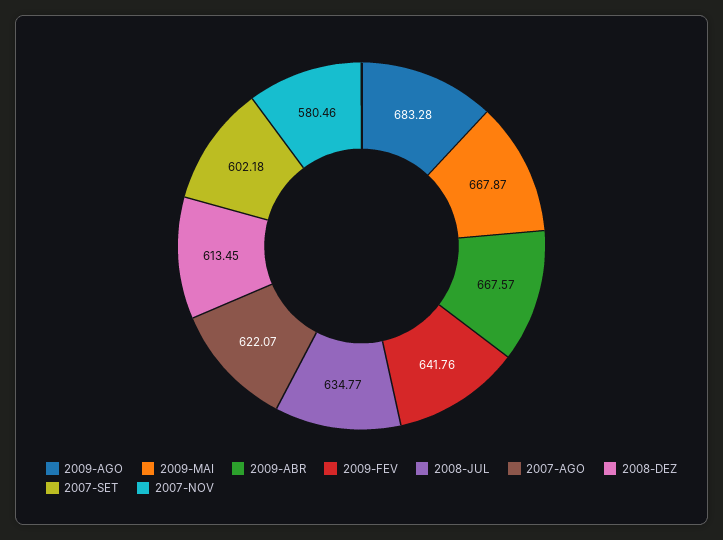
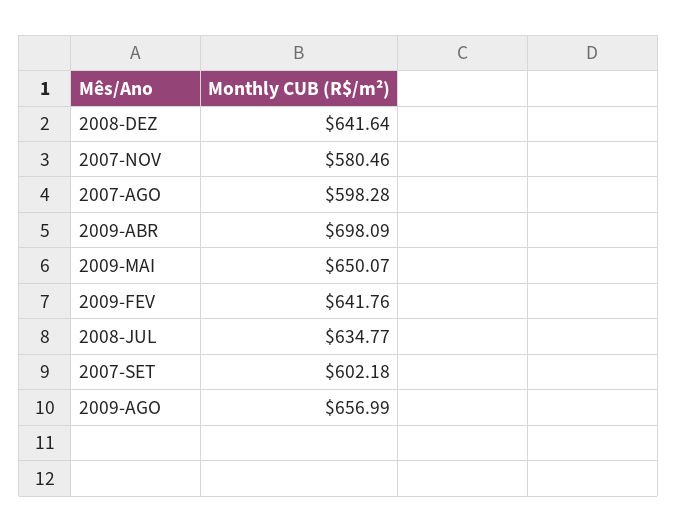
2009-AGO: 683.28 -> 656.99
2009-MAI: 667.87 -> 650.07
2009-ABR: 667.57 -> 698.09
2007-AGO: 622.07 -> 598.28
2008-DEZ: 613.45 -> 641.64

